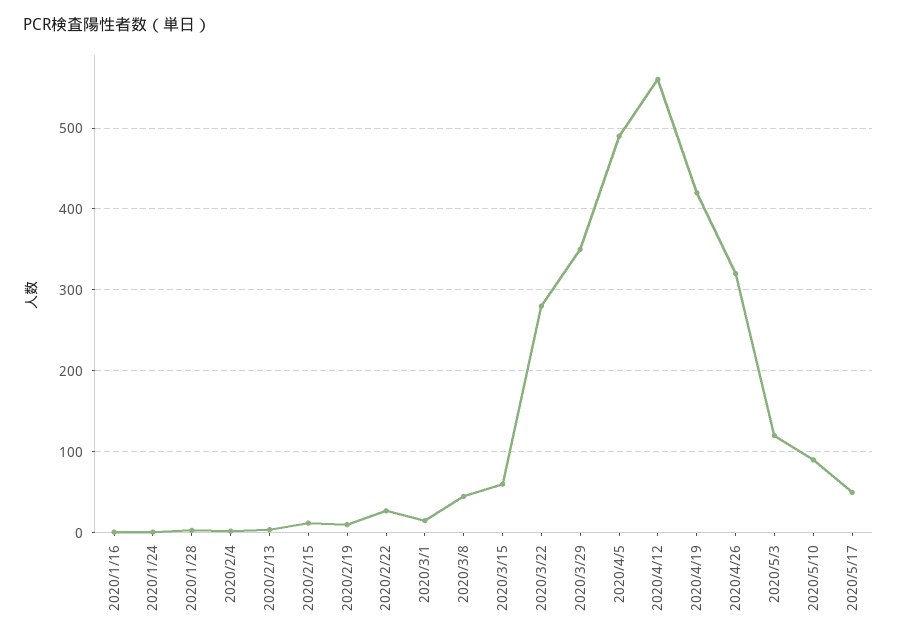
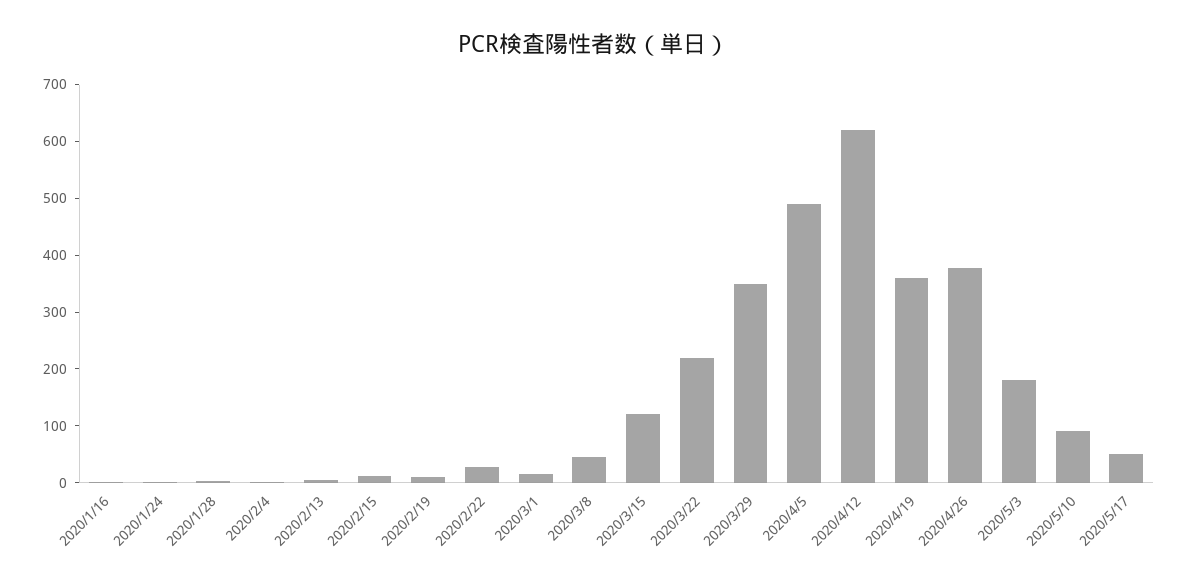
2020/3/15: 60 -> 120
2020/3/22: 280 -> 220
2020/4/12: 560 -> 620
2020/4/19: 420 -> 360
2020/4/26: 320 -> 380
2020/5/3: 120 -> 180

